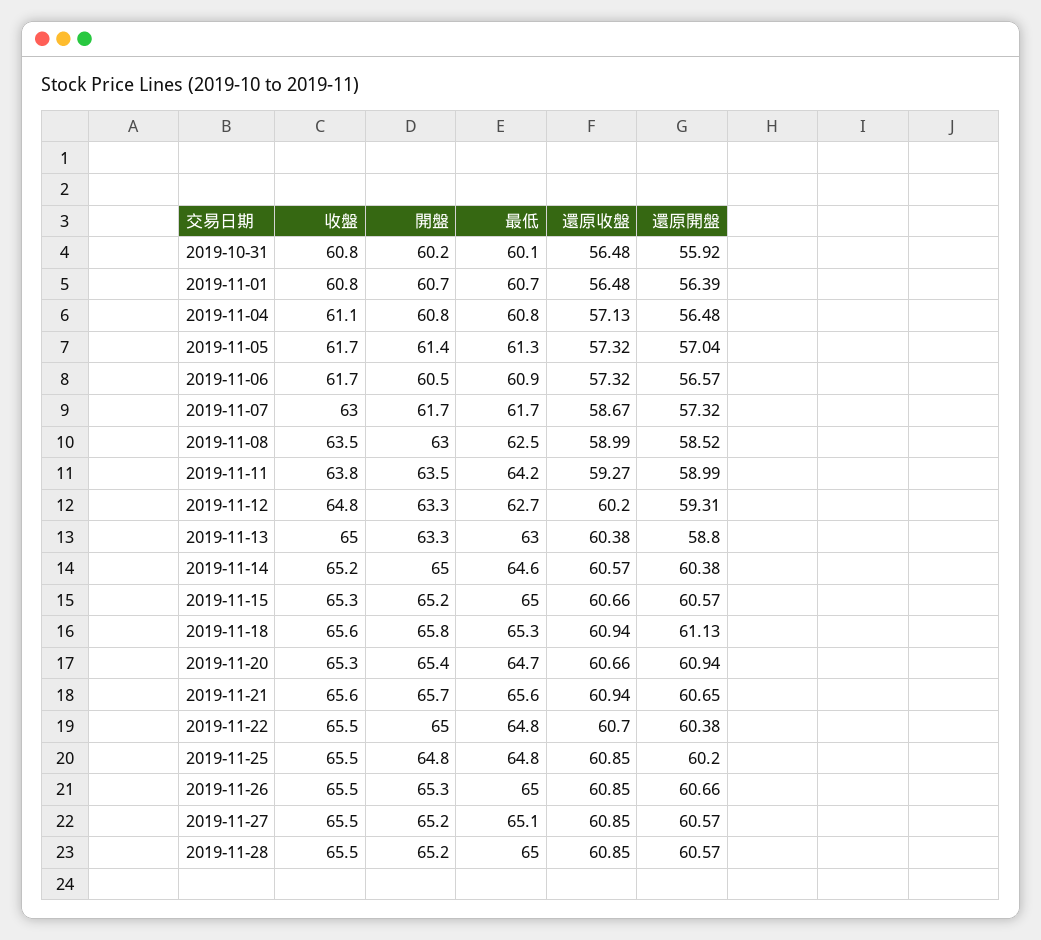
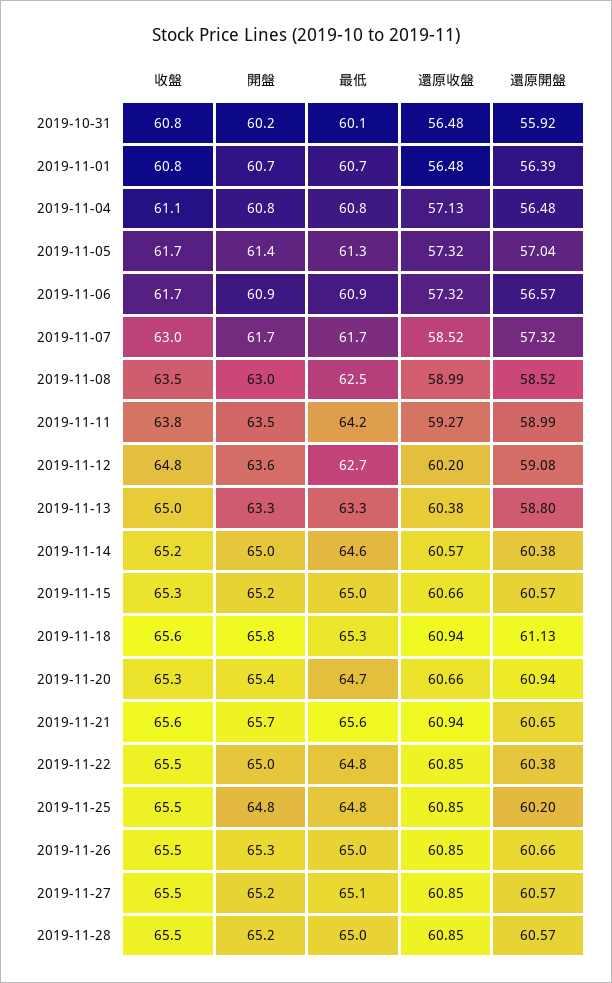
開盤, 2019-11-06: 60.5 -> 60.9
還原收盤, 2019-11-07: 58.67 -> 58.52
開盤, 2019-11-12: 63.3 -> 63.6
還原開盤, 2019-11-12: 59.31 -> 59.08
最低, 2019-11-13: 63 -> 63.3
還原收盤, 2019-11-22: 60.7 -> 60.85

